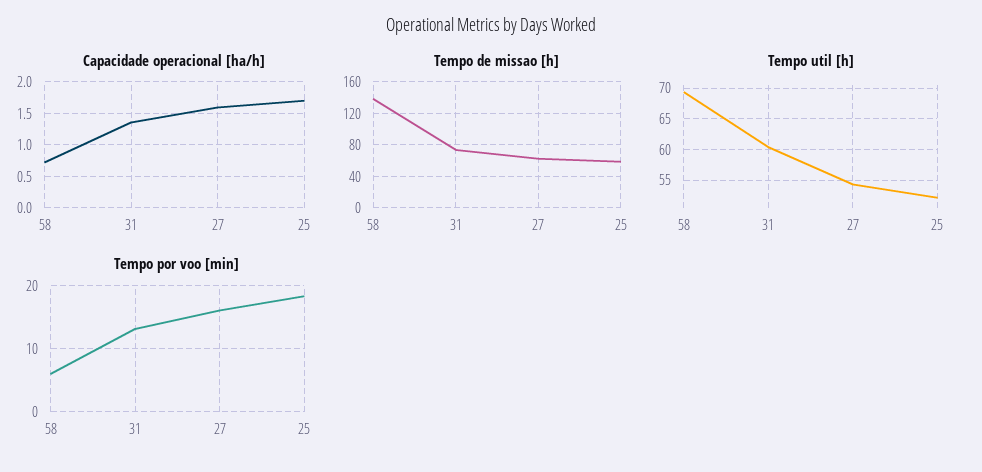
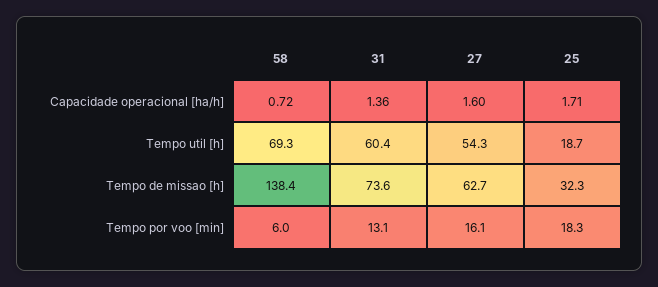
Tempo de missao [h], 25: 60 -> 32.3
Tempo util [h], 25: 52 -> 18.7

